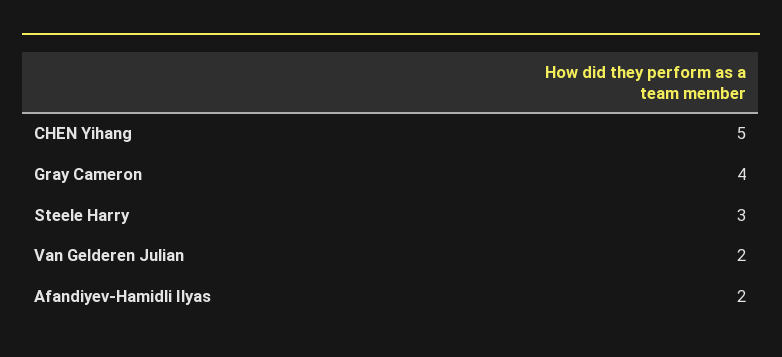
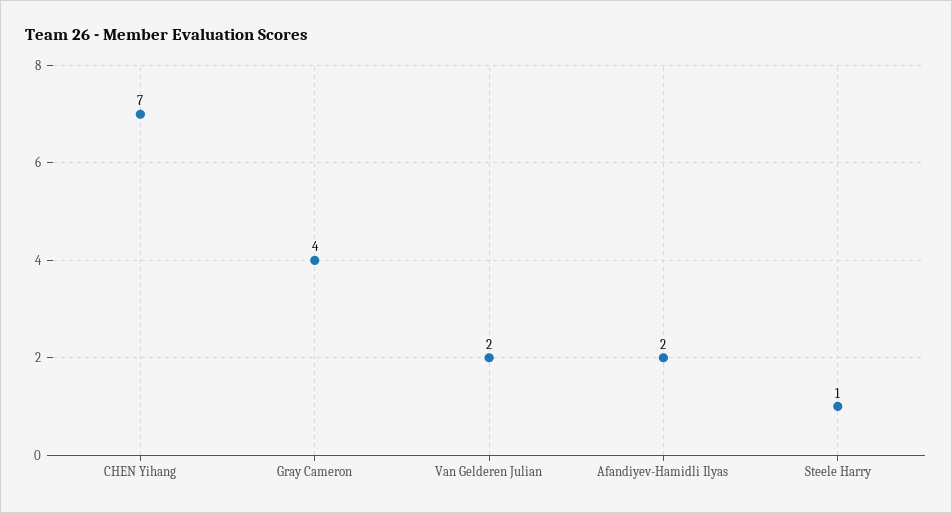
CHEN Yihang: 5 -> 7
Steele Harry: 3 -> 1

